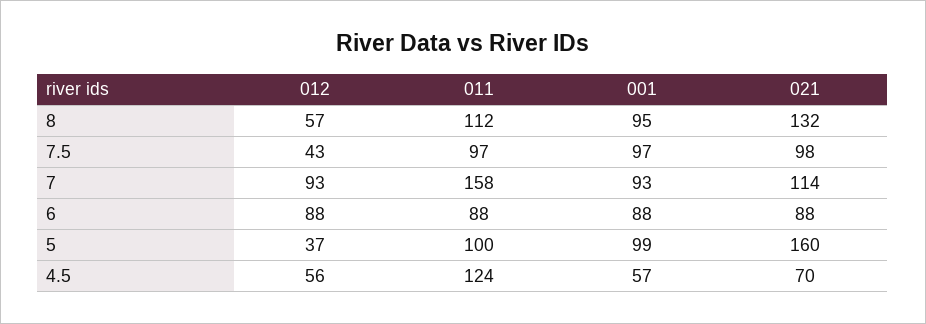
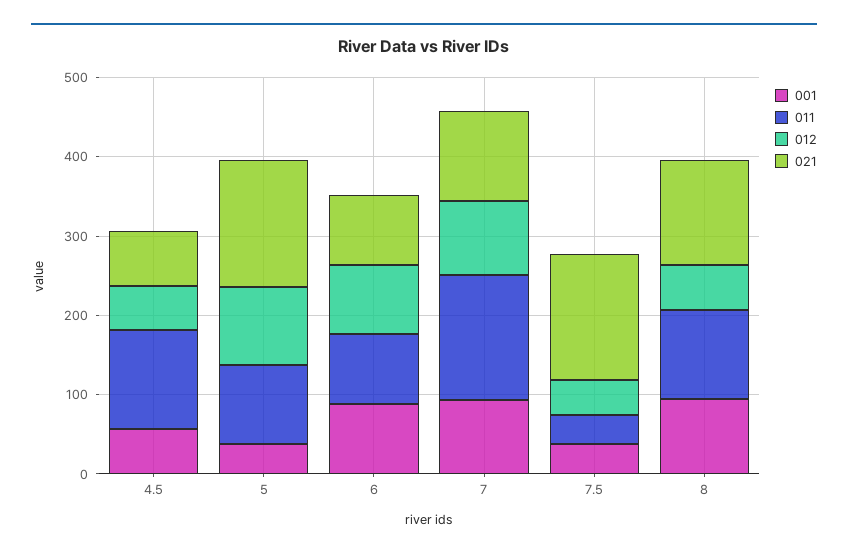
011, 7.5: 97 -> 40
001, 7.5: 97 -> 40
021, 7.5: 98 -> 160
012, 5: 37 -> 100
001, 5: 99 -> 40

